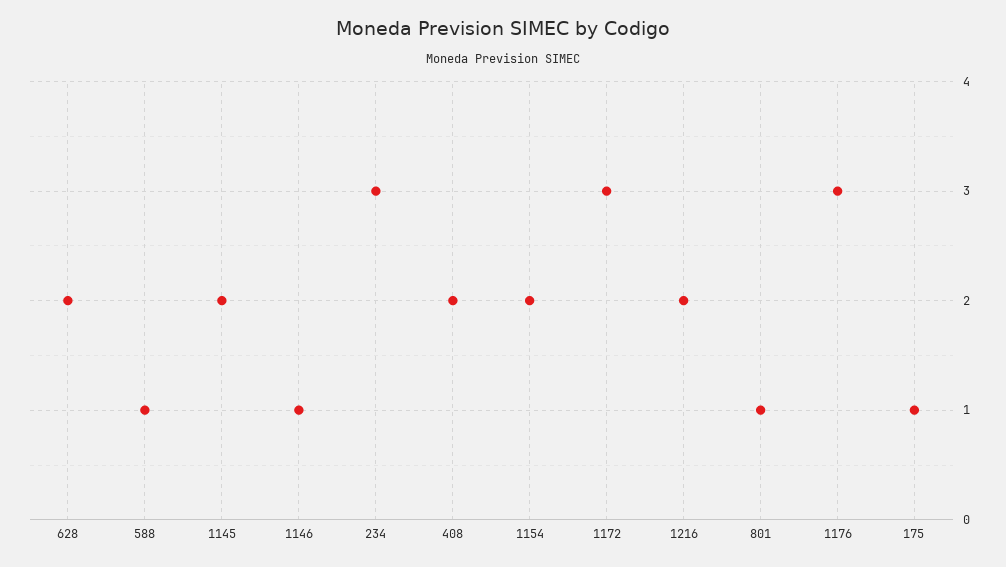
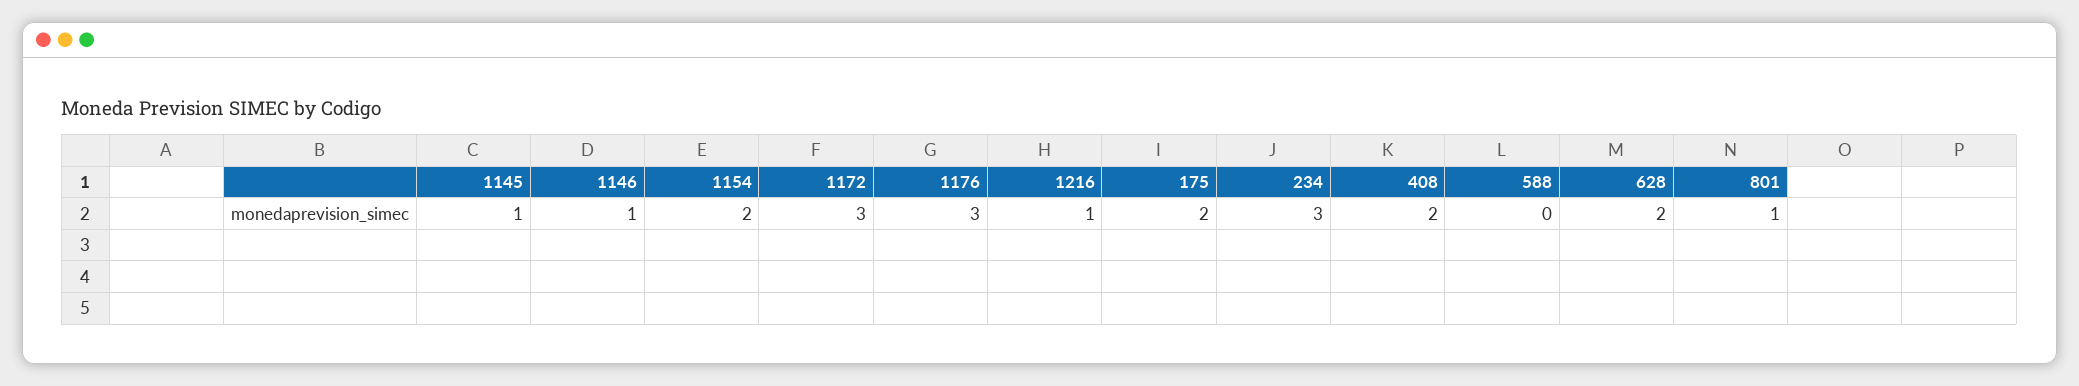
588: 1 -> 0
1145: 2 -> 1
1216: 2 -> 1
175: 1 -> 2

